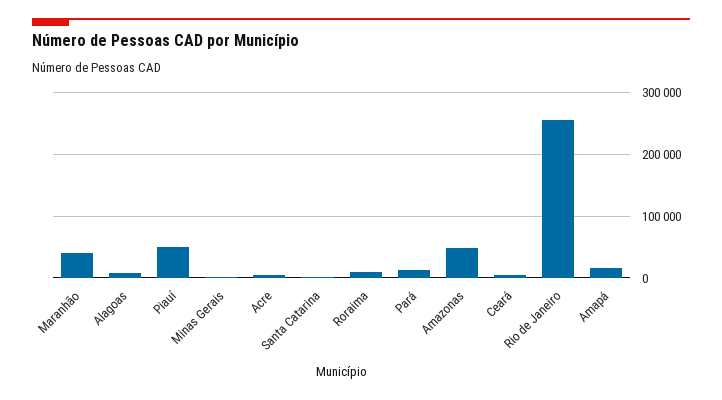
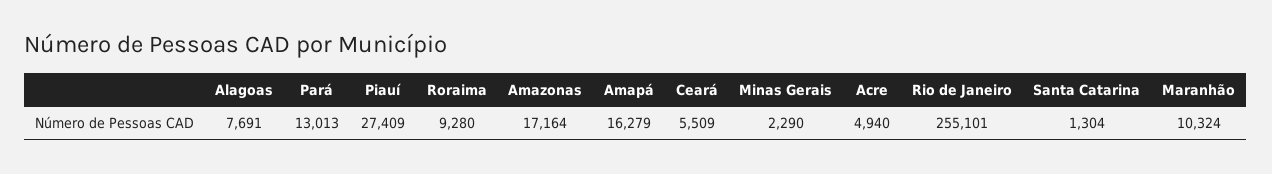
Maranhão: 40000 -> 10324
Piauí: 50000 -> 27409
Amazonas: 50000 -> 17164

